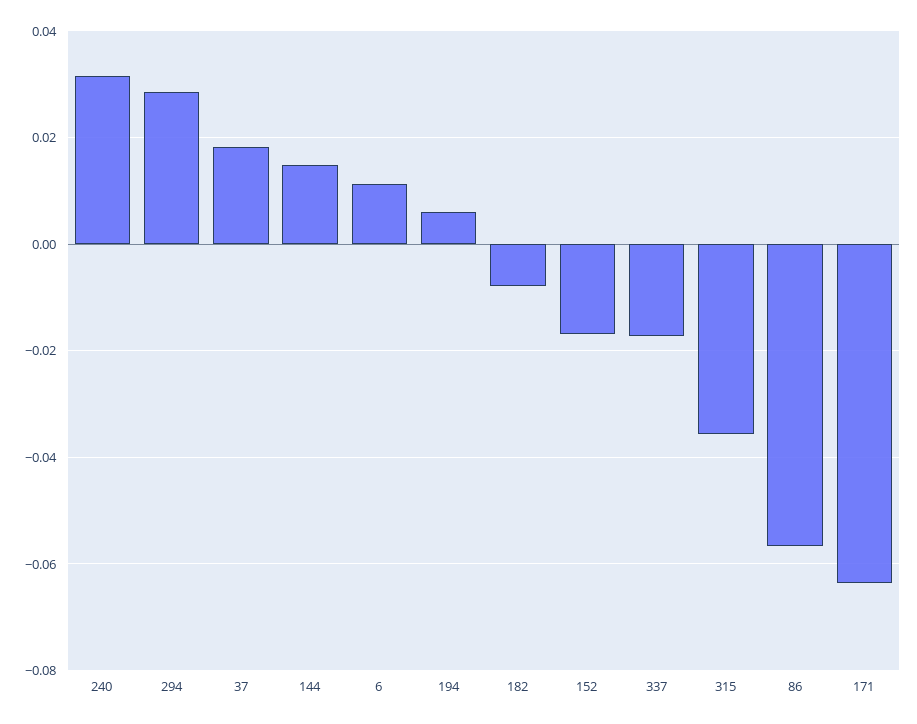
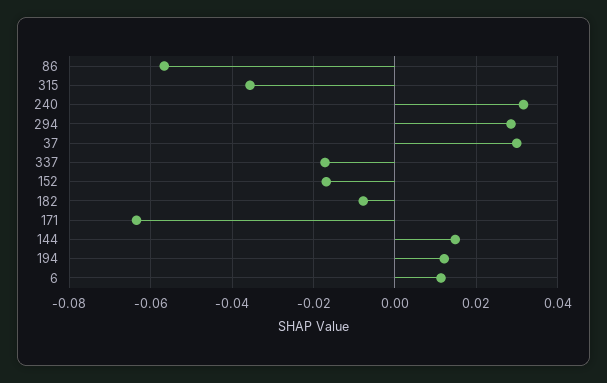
37: 0.018 -> 0.03
194: 0.006 -> 0.012

